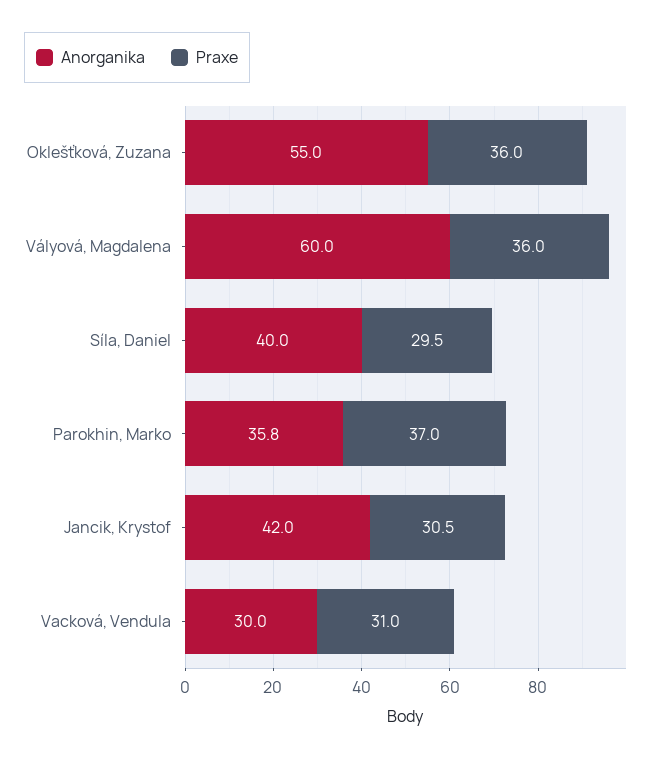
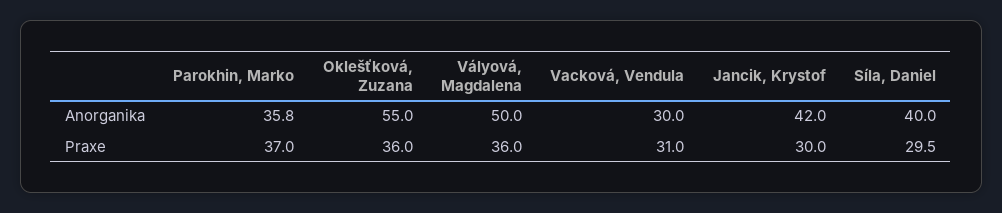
Anorganika, Vályová, Magdalena: 60 -> 50
Praxe, Jancik, Krystof: 30.5 -> 30

